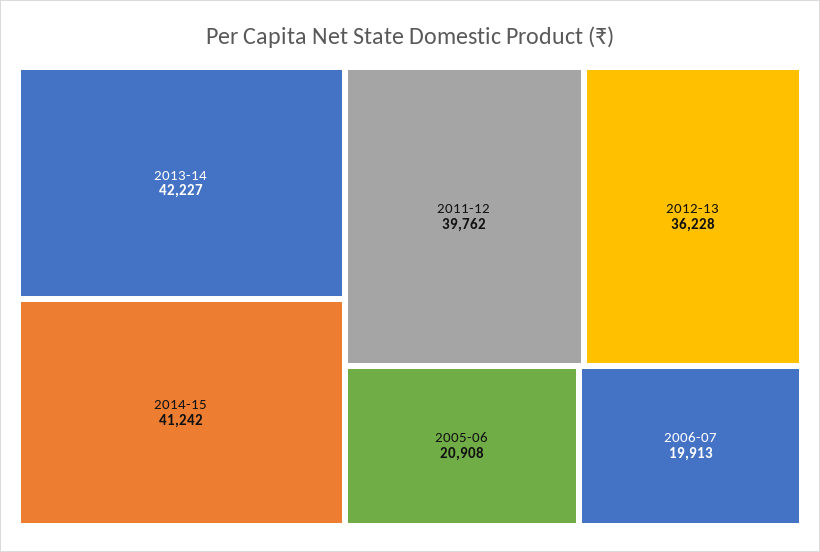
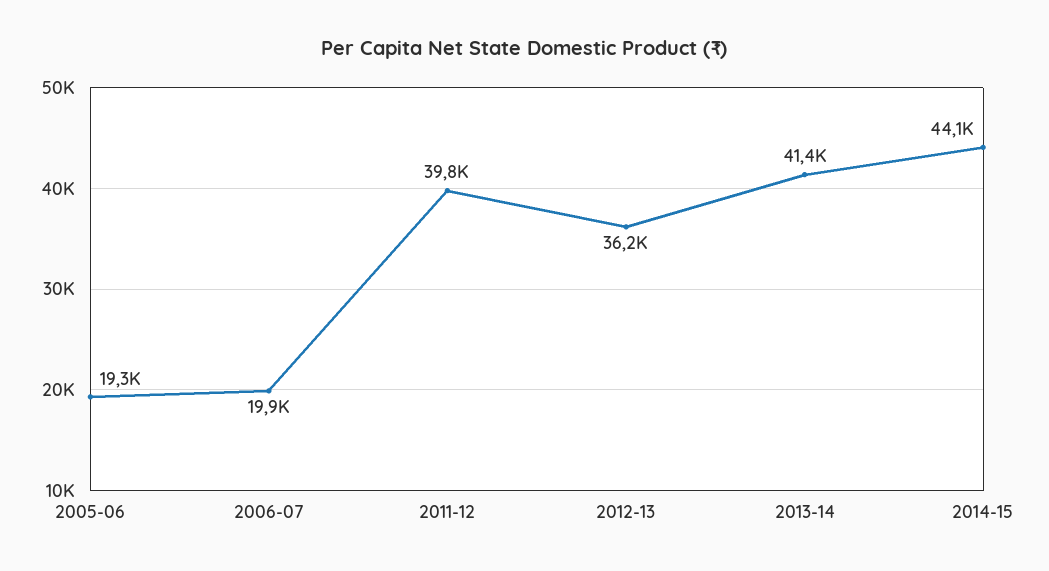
2013-14: 42227 -> 41400
2014-15: 41242 -> 44100
2005-06: 20908 -> 19300

